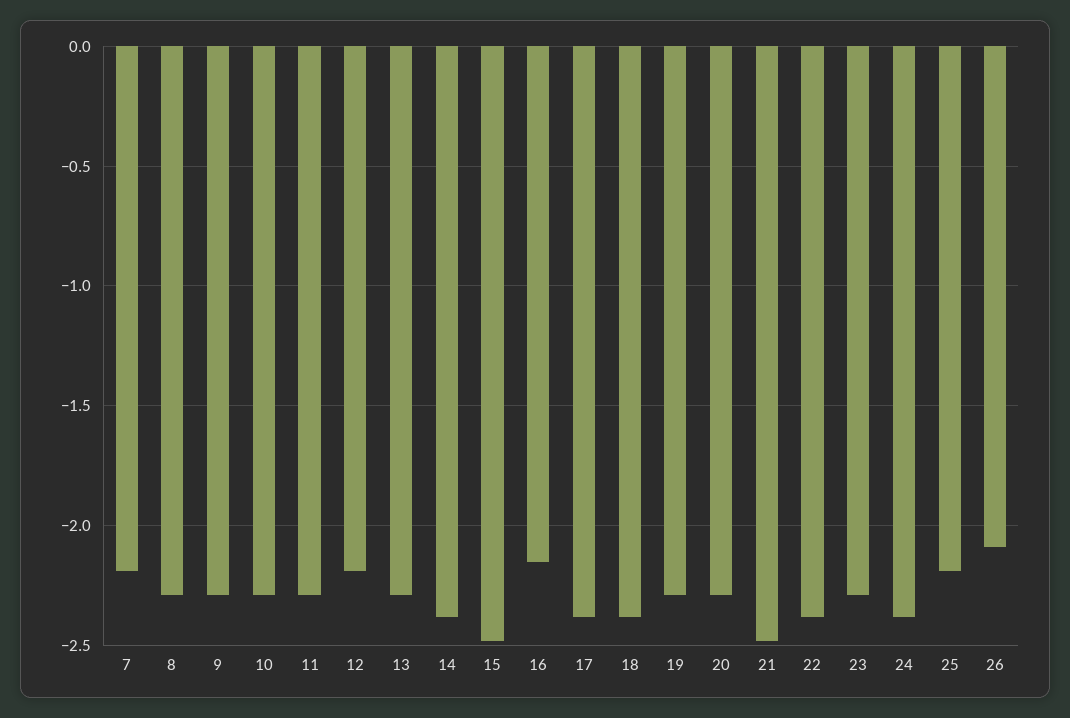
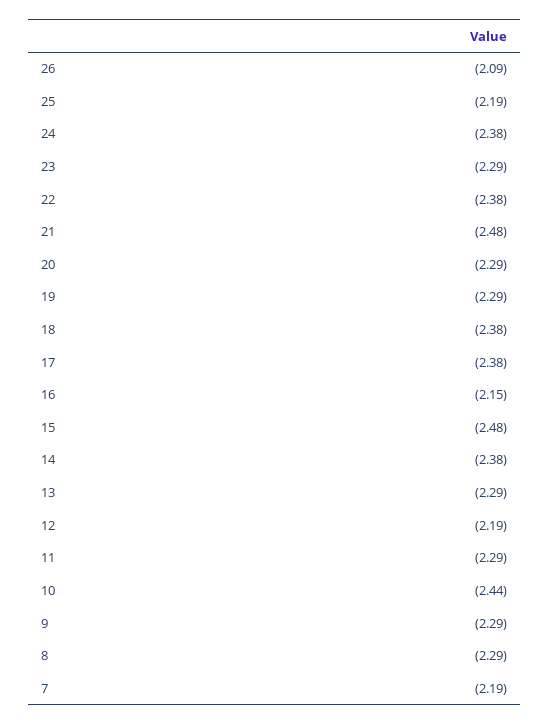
10: -2.3 -> -2.44

